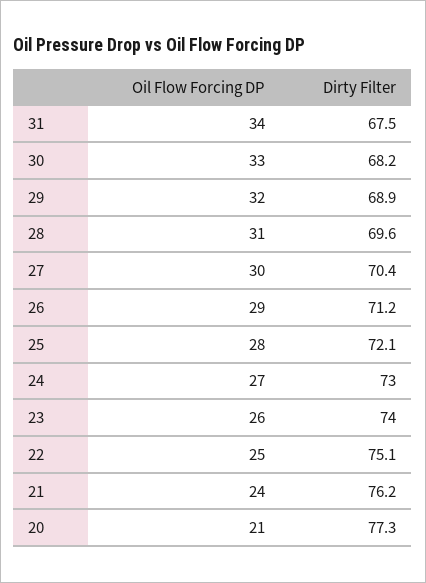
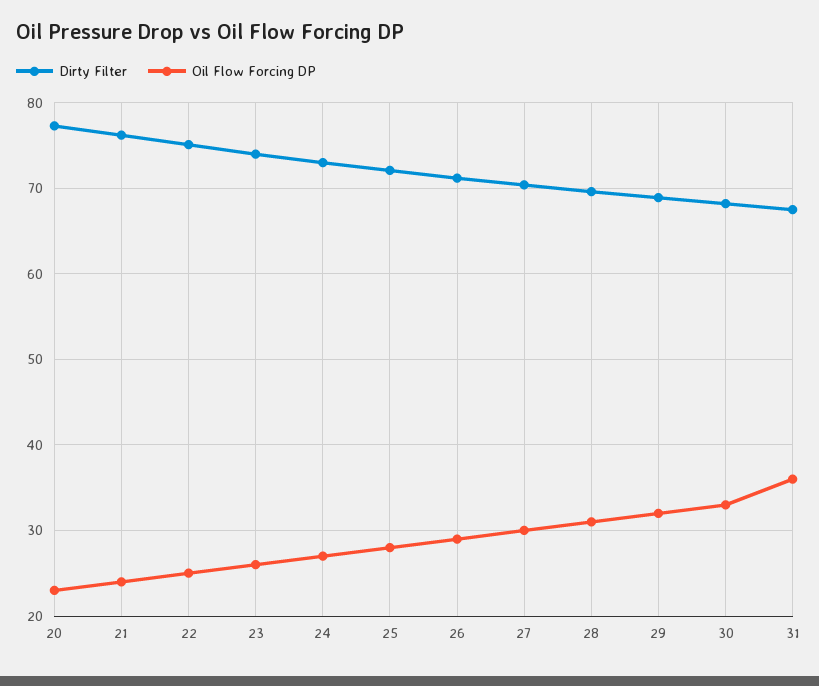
Oil Flow Forcing DP, 31: 34 -> 36
Oil Flow Forcing DP, 20: 21 -> 23

